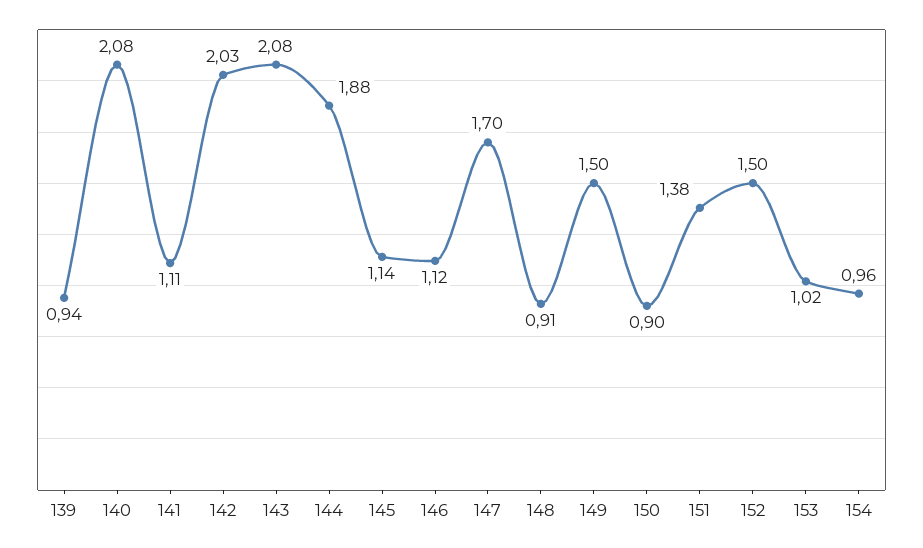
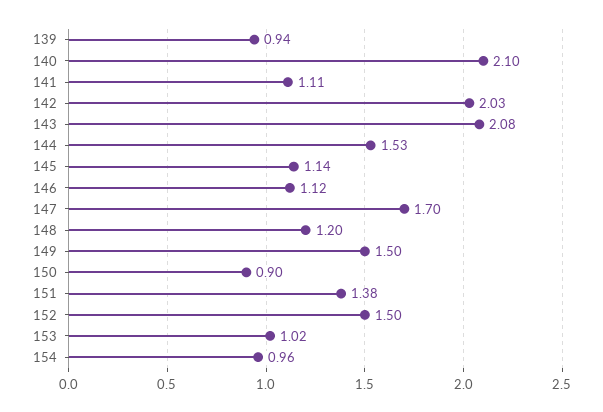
140: 2.08 -> 2.1
144: 1.88 -> 1.53
148: 0.91 -> 1.2

